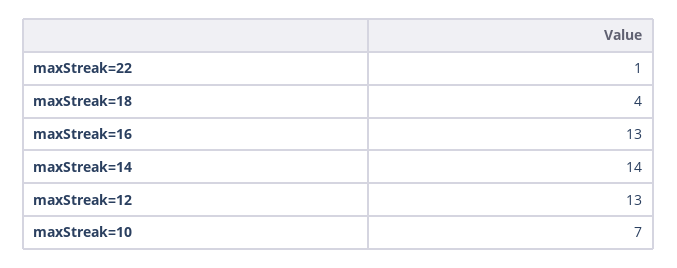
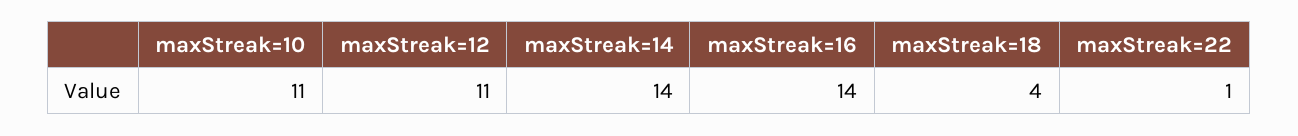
maxStreak=16: 13 -> 14
maxStreak=12: 13 -> 11
maxStreak=10: 7 -> 11

